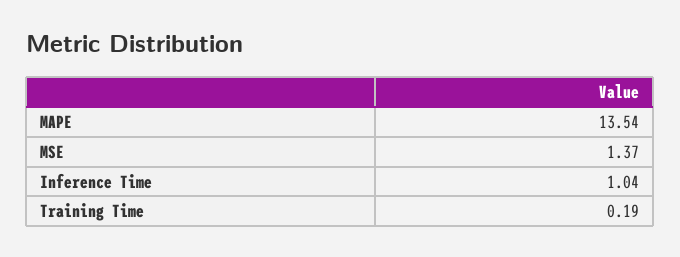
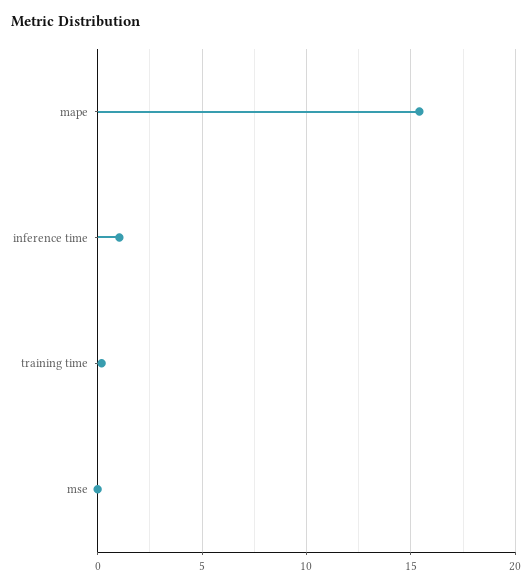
MAPE: 13.54 -> 15.5
MSE: 1.37 -> 0

